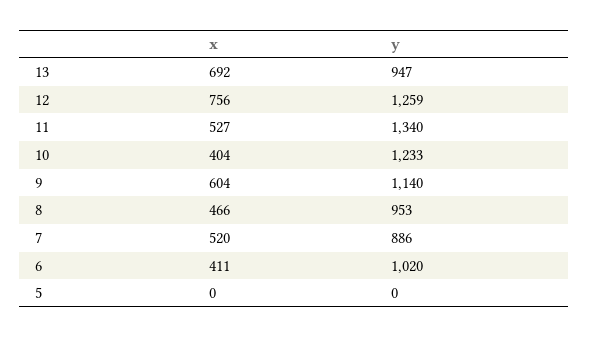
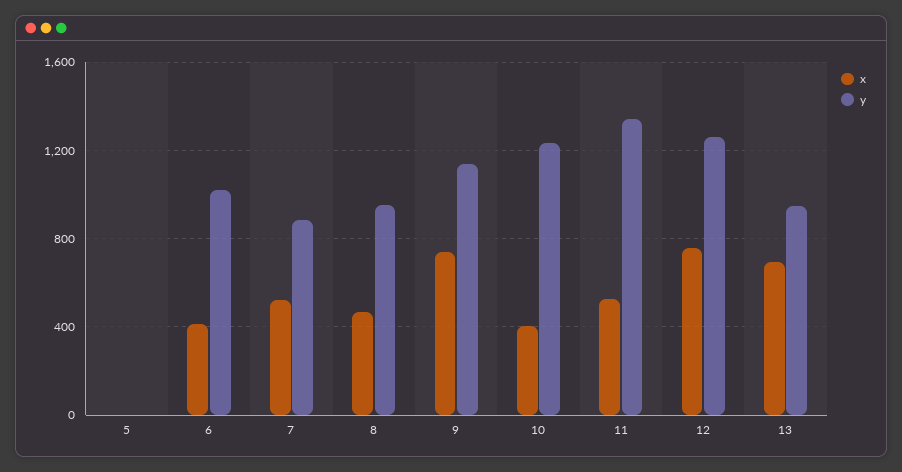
x, 9: 604 -> 750

